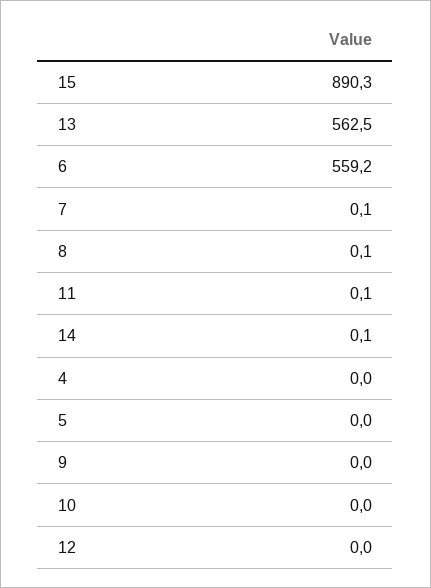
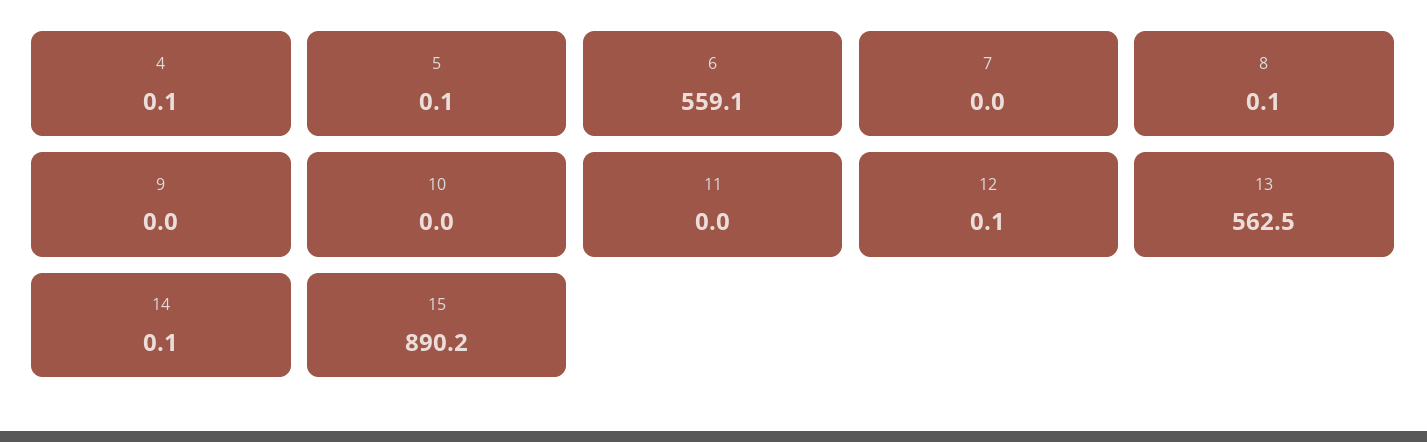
15: 890.3 -> 890.2
6: 559.2 -> 559.1
7: 0.1 -> 0
11: 0.1 -> 0
4: 0 -> 0.1
5: 0 -> 0.1
12: 0 -> 0.1

